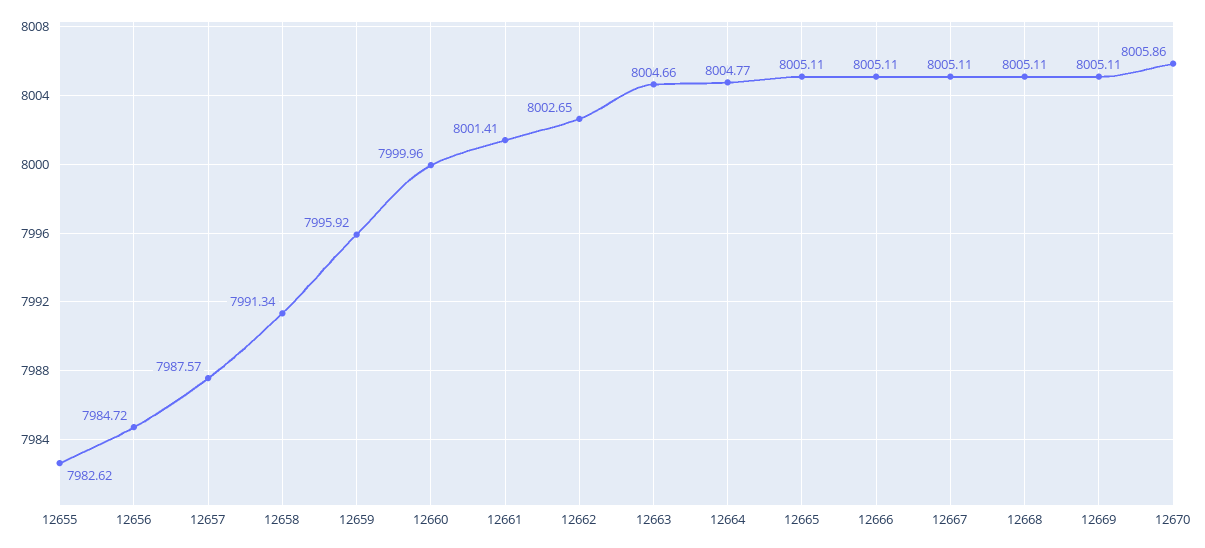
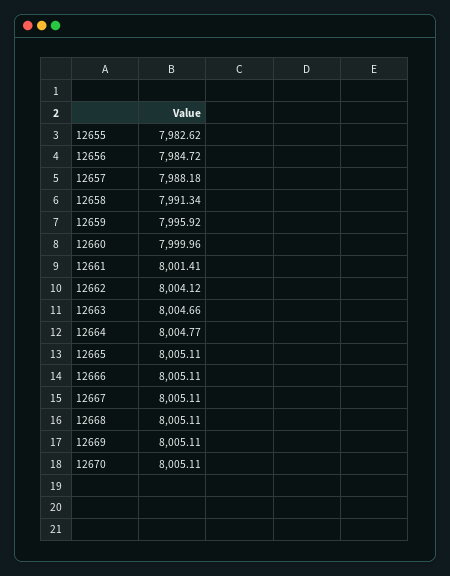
12657: 7987.57 -> 7988.18
12662: 8002.65 -> 8004.12
12670: 8005.86 -> 8005.11

